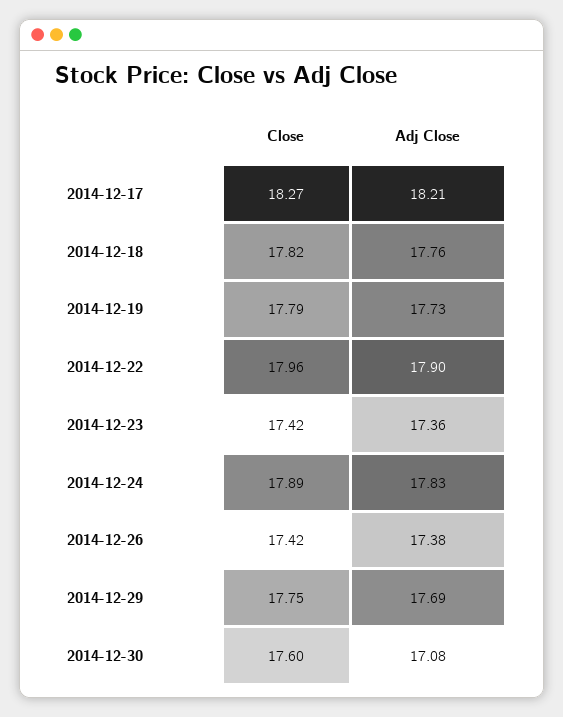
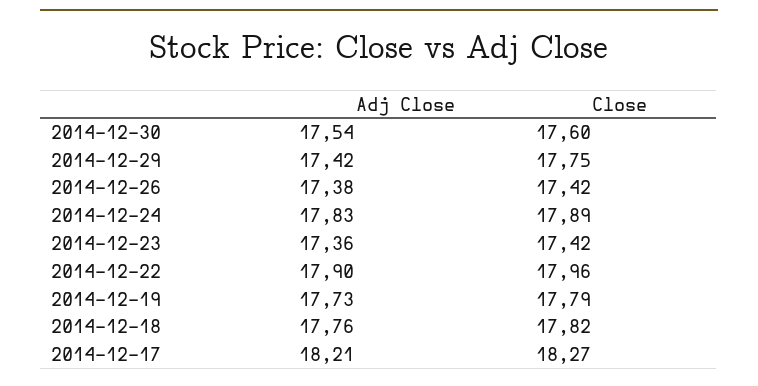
Adj Close, 2014-12-29: 17.69 -> 17.42
Adj Close, 2014-12-30: 17.08 -> 17.54

